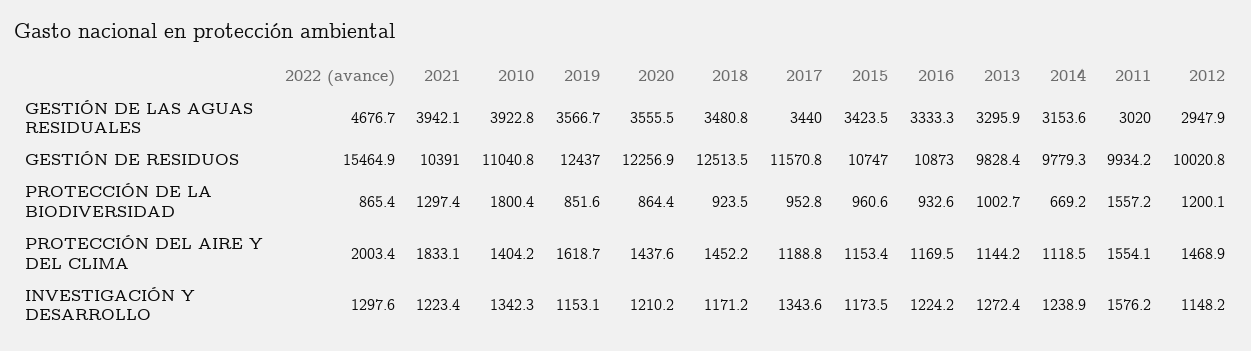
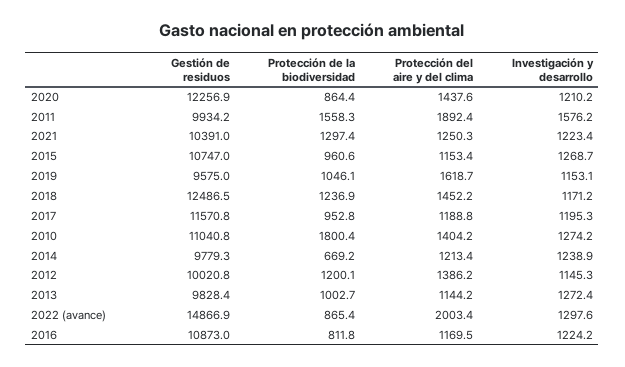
2022 (avance), GESTIÓN DE LAS AGUAS RESIDUALES: 4676.7 -> none
2021, GESTIÓN DE LAS AGUAS RESIDUALES: 3942.1 -> none
2010, GESTIÓN DE LAS AGUAS RESIDUALES: 3922.8 -> none
2019, GESTIÓN DE LAS AGUAS RESIDUALES: 3566.7 -> none
2020, GESTIÓN DE LAS AGUAS RESIDUALES: 3555.5 -> none
2018, GESTIÓN DE LAS AGUAS RESIDUALES: 3480.8 -> none
2017, GESTIÓN DE LAS AGUAS RESIDUALES: 3440 -> none
2015, GESTIÓN DE LAS AGUAS RESIDUALES: 3423.5 -> none
2016, GESTIÓN DE LAS AGUAS RESIDUALES: 3333.3 -> none
2013, GESTIÓN DE LAS AGUAS RESIDUALES: 3295.9 -> none
2014, GESTIÓN DE LAS AGUAS RESIDUALES: 3153.6 -> none
2011, GESTIÓN DE LAS AGUAS RESIDUALES: 3020 -> none
2012, GESTIÓN DE LAS AGUAS RESIDUALES: 2947.9 -> none
2022 (avance), GESTIÓN DE RESIDUOS: 15464.9 -> 14866.9
2019, GESTIÓN DE RESIDUOS: 12437 -> 9575
2018, GESTIÓN DE RESIDUOS: 12513.5 -> 12486.5
2019, PROTECCIÓN DE LA BIODIVERSIDAD: 851.6 -> 1046.1
2018, PROTECCIÓN DE LA BIODIVERSIDAD: 923.5 -> 1236.9
2016, PROTECCIÓN DE LA BIODIVERSIDAD: 932.6 -> 811.8
2011, PROTECCIÓN DE LA BIODIVERSIDAD: 1557.2 -> 1558.3
2021, PROTECCIÓN DEL AIRE Y DEL CLIMA: 1833.1 -> 1250.3
2014, PROTECCIÓN DEL AIRE Y DEL CLIMA: 1118.5 -> 1213.4
2011, PROTECCIÓN DEL AIRE Y DEL CLIMA: 1554.1 -> 1892.4
2012, PROTECCIÓN DEL AIRE Y DEL CLIMA: 1468.9 -> 1386.2
2010, INVESTIGACIÓN Y DESARROLLO: 1342.3 -> 1274.2
2017, INVESTIGACIÓN Y DESARROLLO: 1343.6 -> 1195.3
2015, INVESTIGACIÓN Y DESARROLLO: 1173.5 -> 1268.7
2012, INVESTIGACIÓN Y DESARROLLO: 1148.2 -> 1145.3

